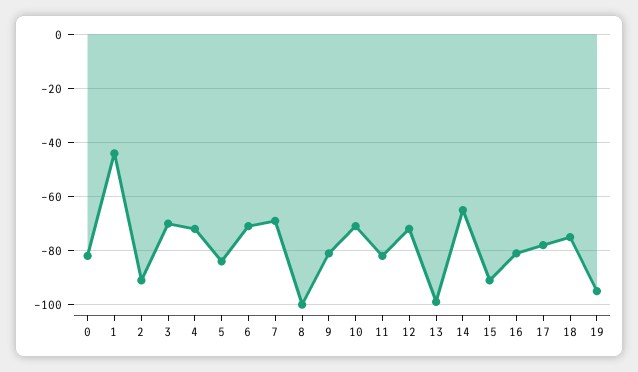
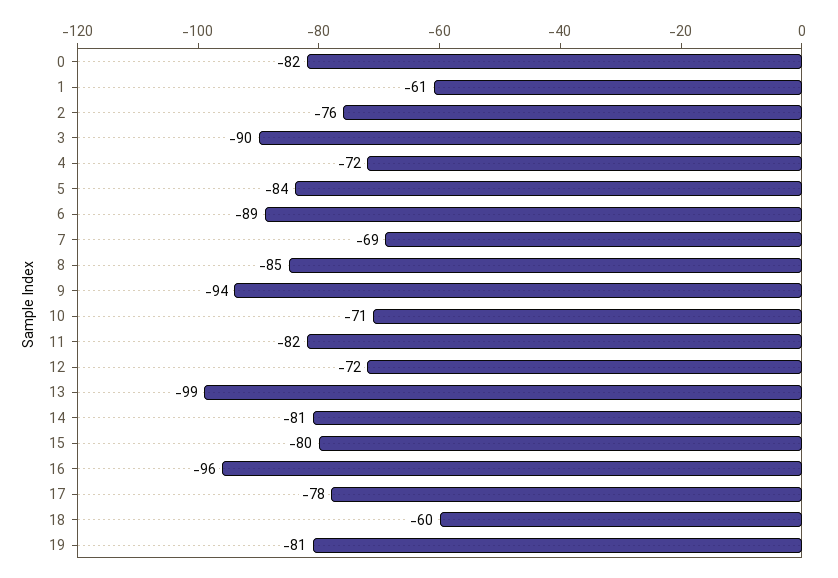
1: -45 -> -61
2: -90 -> -76
3: -70 -> -90
6: -70 -> -89
8: -100 -> -85
9: -80 -> -94
14: -65 -> -81
15: -90 -> -80
16: -80 -> -96
18: -75 -> -60
19: -95 -> -81

